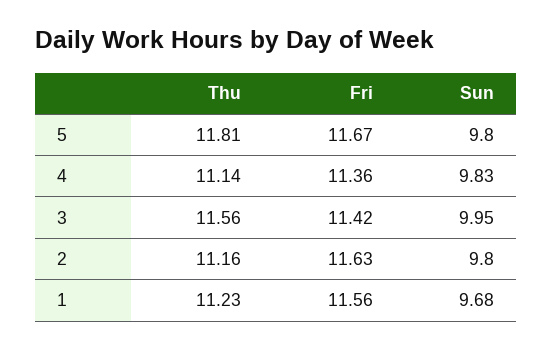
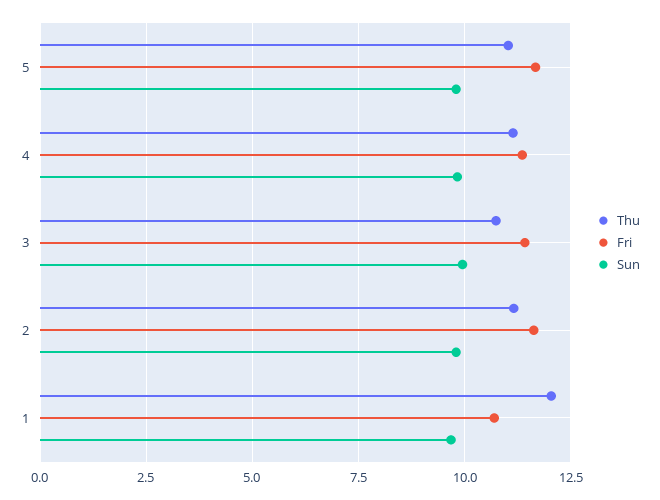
Thu, 5: 11.81 -> 11
Thu, 3: 11.56 -> 10.75
Thu, 1: 11.23 -> 12
Fri, 1: 11.56 -> 10.75

